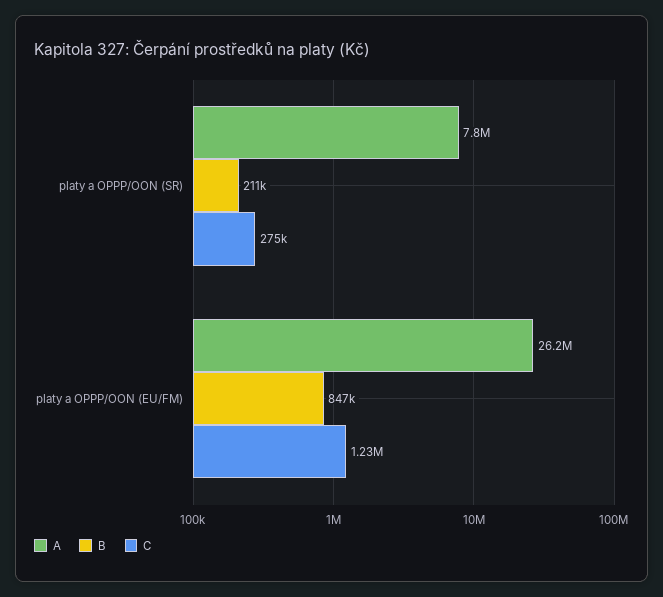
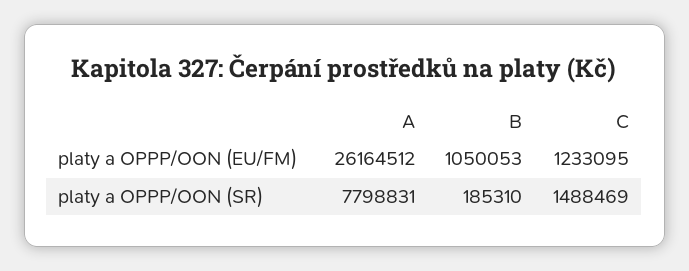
B, platy a OPPP/OON (SR): 211000 -> 185310
C, platy a OPPP/OON (SR): 275000 -> 1488469
B, platy a OPPP/OON (EU/FM): 847000 -> 1050053

